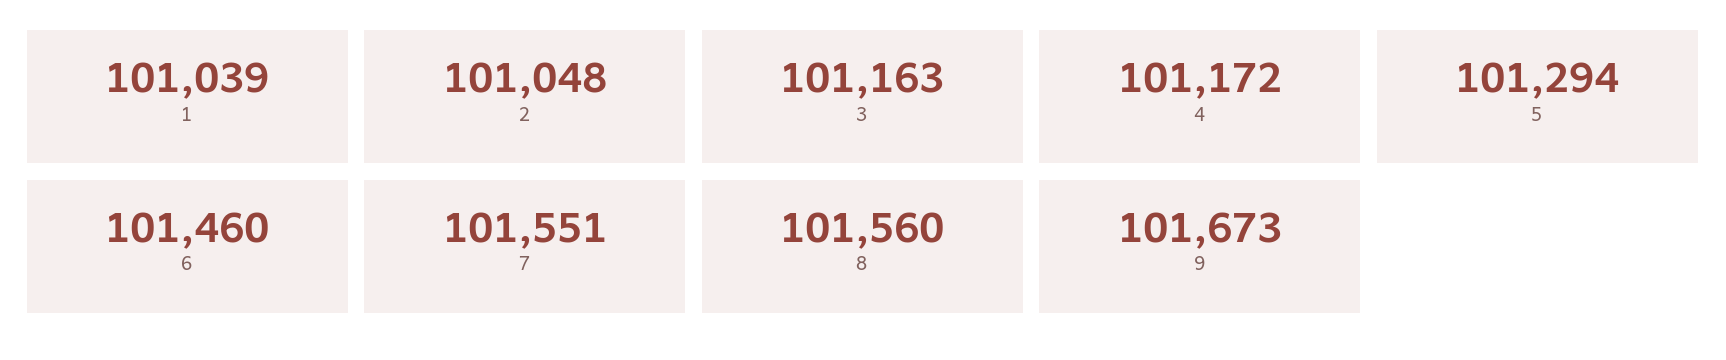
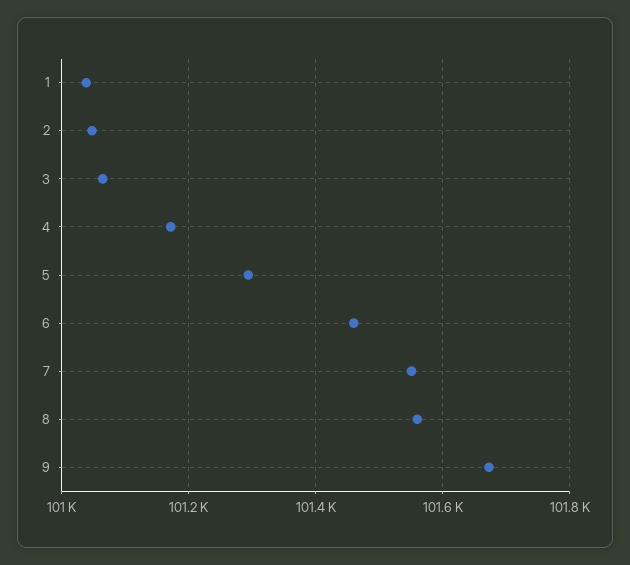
3: 101163 -> 101060

